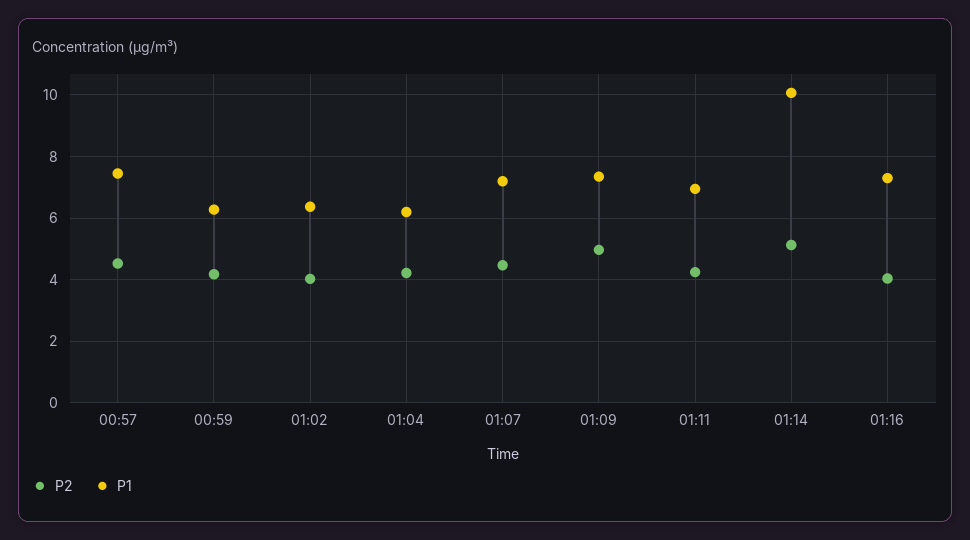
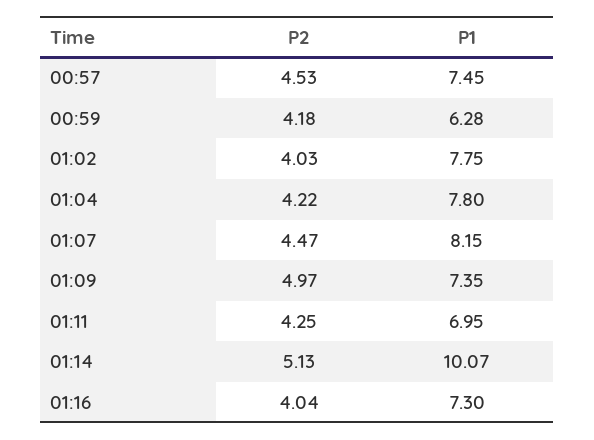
P1, 01:02: 6.4 -> 7.75
P1, 01:04: 6.2 -> 7.8
P1, 01:07: 7.2 -> 8.15

